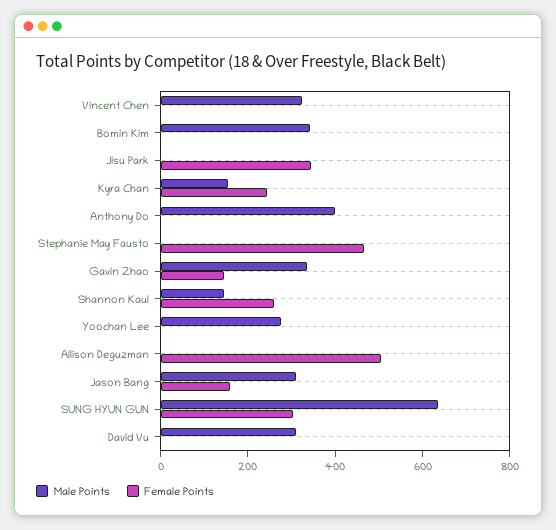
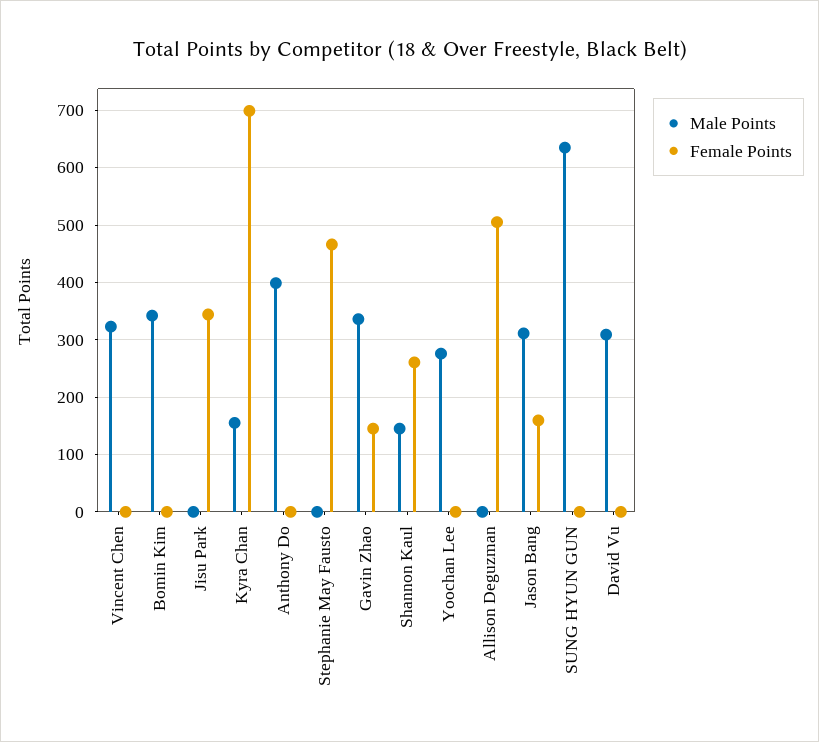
Female Points, Kyra Chan: 250 -> 700
Female Points, SUNG HYUN GUN: 300 -> 0

